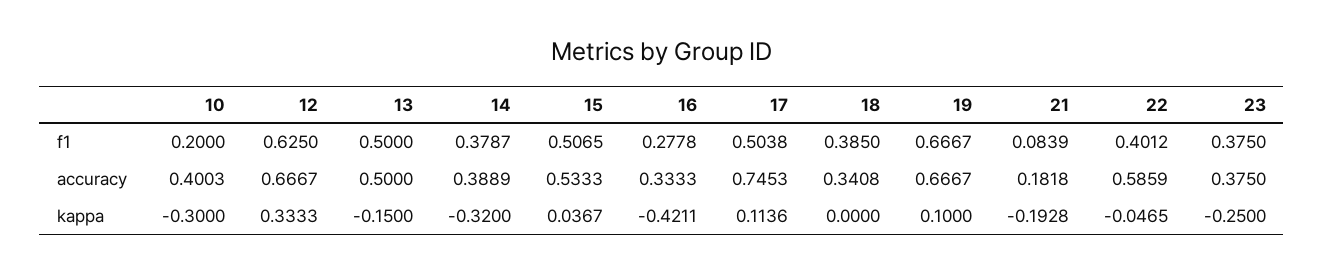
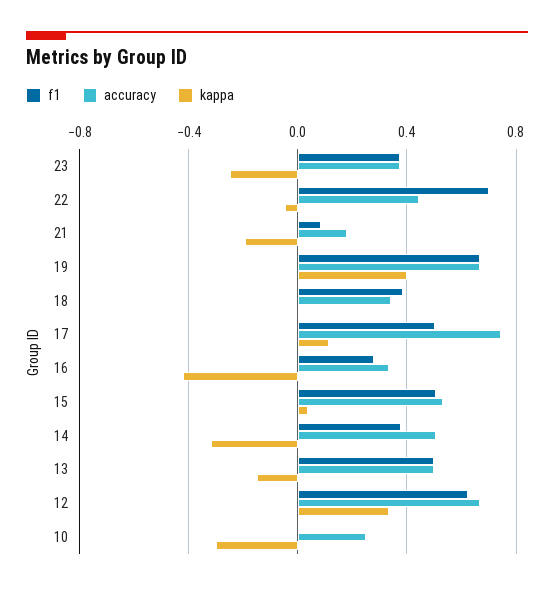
f1, 10: 0.2 -> 0
f1, 22: 0.4012 -> 0.7
accuracy, 10: 0.4003 -> 0.25
accuracy, 14: 0.3889 -> 0.5
accuracy, 22: 0.5859 -> 0.45
kappa, 19: 0.1 -> 0.4

